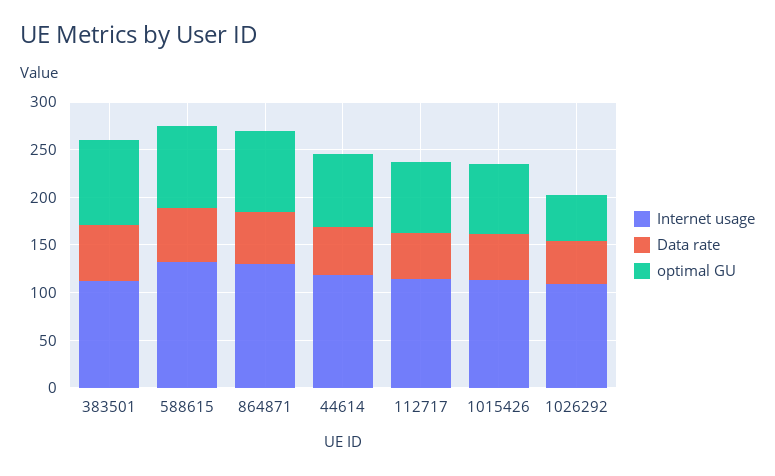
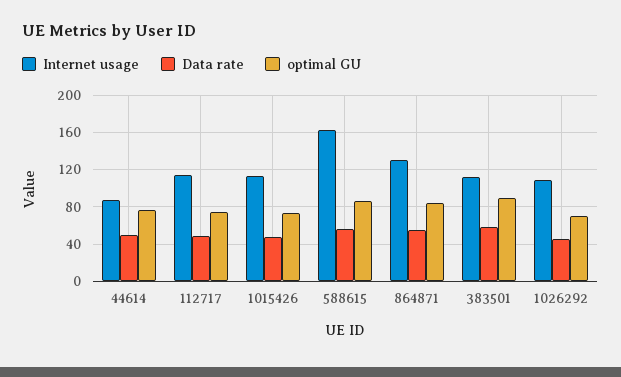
Internet usage, 588615: 130 -> 160
Internet usage, 44614: 120 -> 90
optimal GU, 1026292: 50 -> 70

